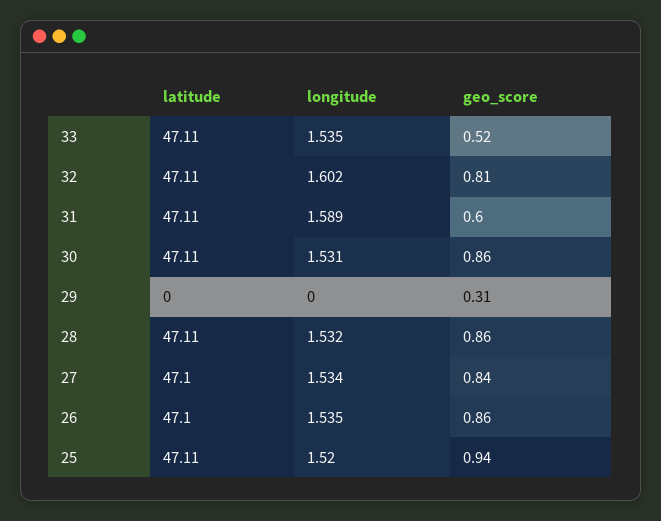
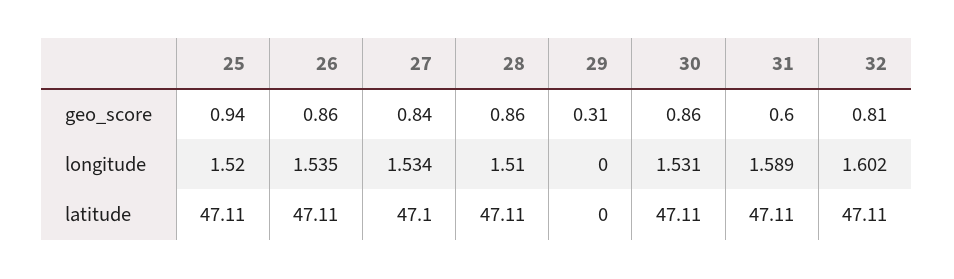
latitude, 33: 47.11 -> none
longitude, 33: 1.535 -> none
geo_score, 33: 0.52 -> none
longitude, 28: 1.532 -> 1.51
latitude, 26: 47.1 -> 47.11

